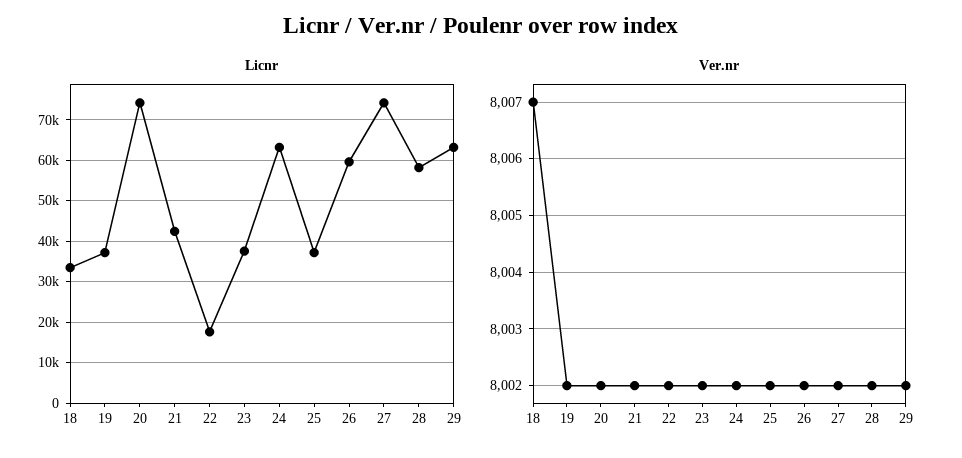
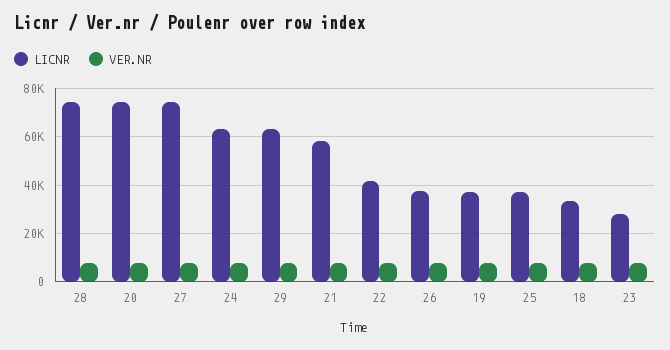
Licnr, 21: 42000 -> 57500
Licnr, 22: 18000 -> 42500
Licnr, 23: 38000 -> 27500
Licnr, 26: 60000 -> 37500
Licnr, 28: 58000 -> 75000

